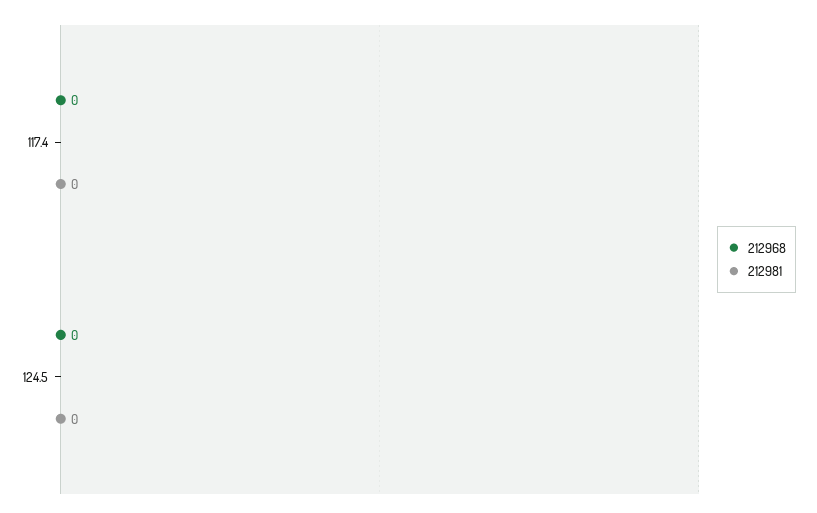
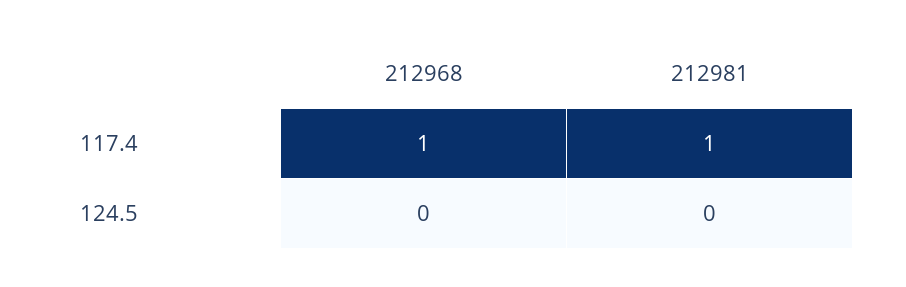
212968, 117.4: 0 -> 1
212981, 117.4: 0 -> 1

